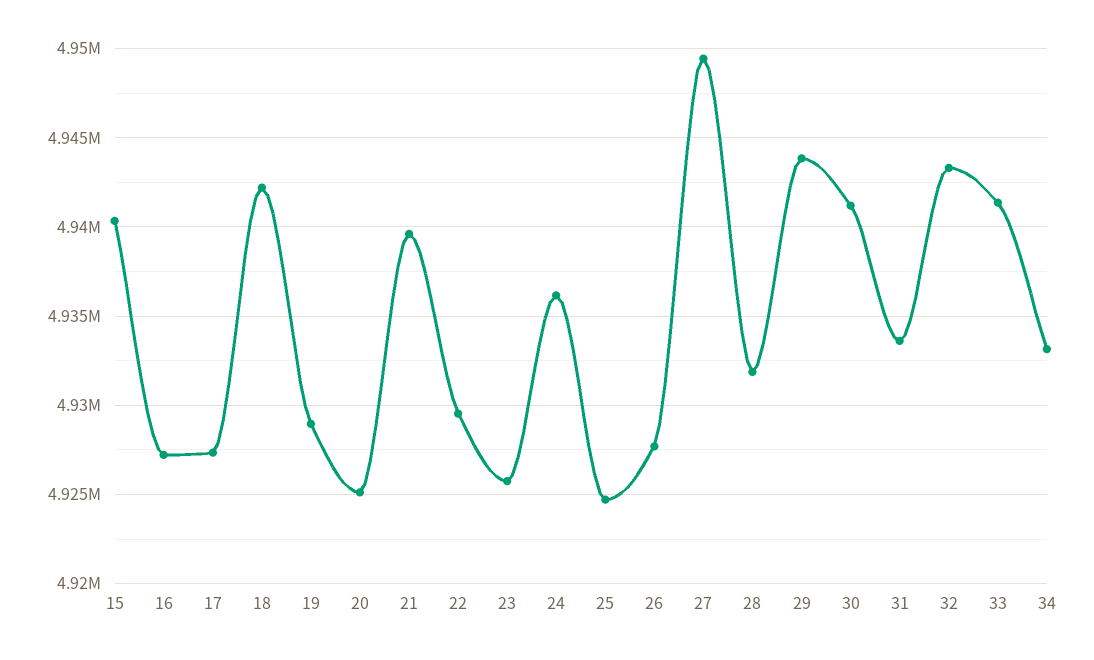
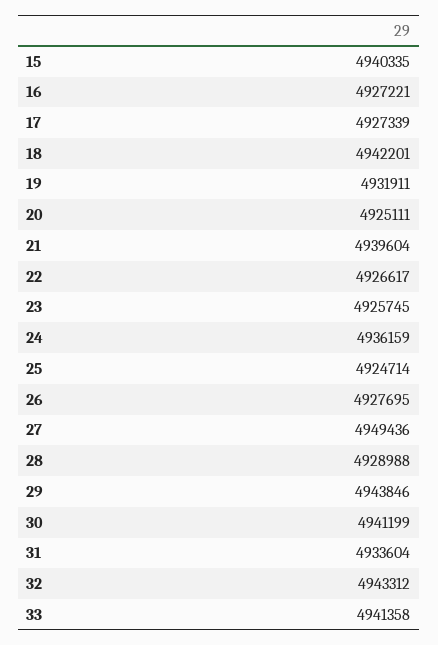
19: 4929000 -> 4931911
22: 4929500 -> 4926617
28: 4932000 -> 4928988
34: 4933000 -> none

